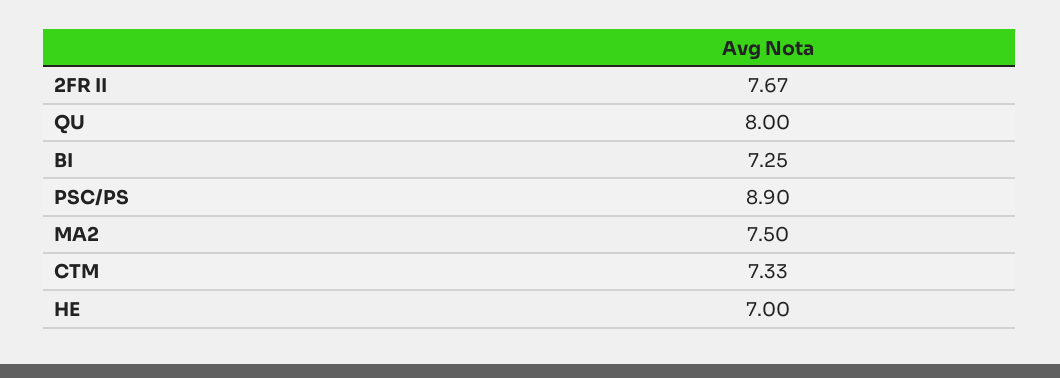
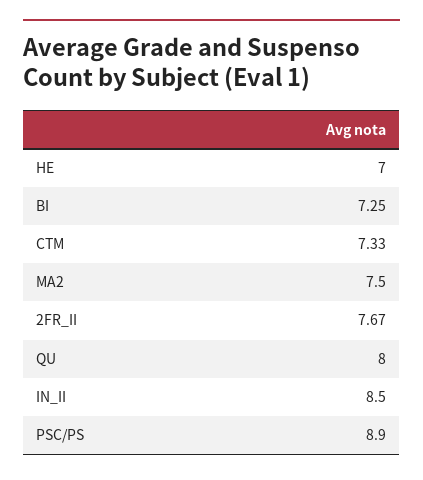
IN_II: none -> 8.5

